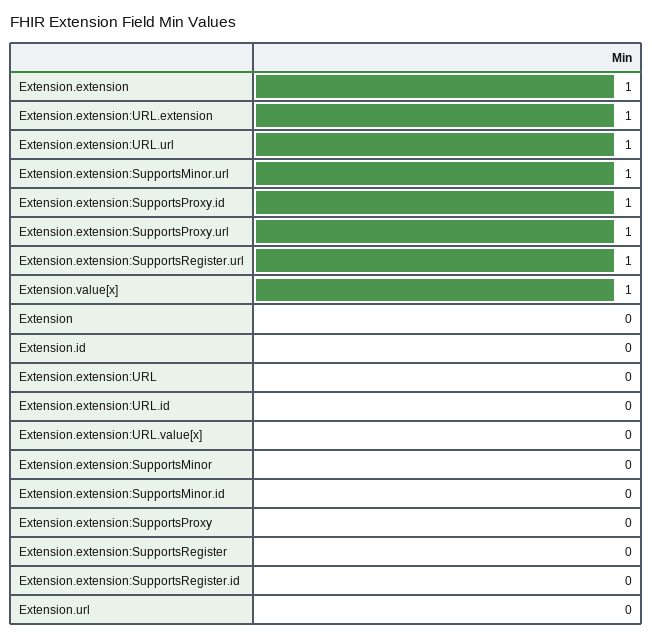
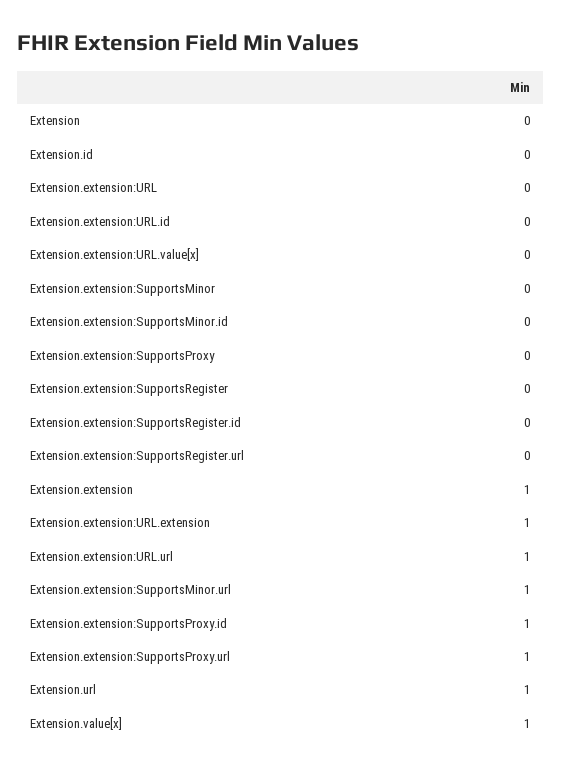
Extension.extension:SupportsRegister.url: 1 -> 0
Extension.url: 0 -> 1

